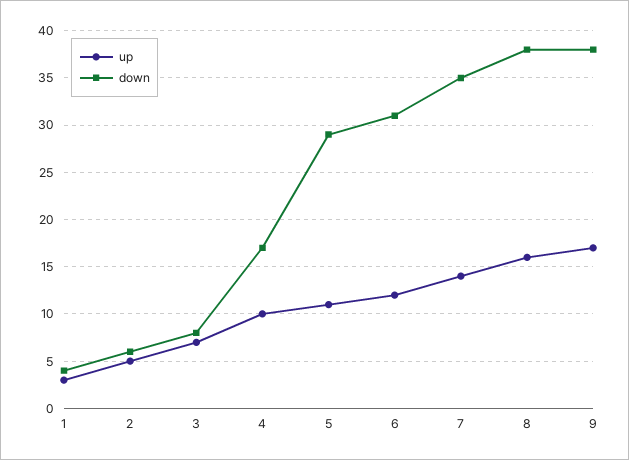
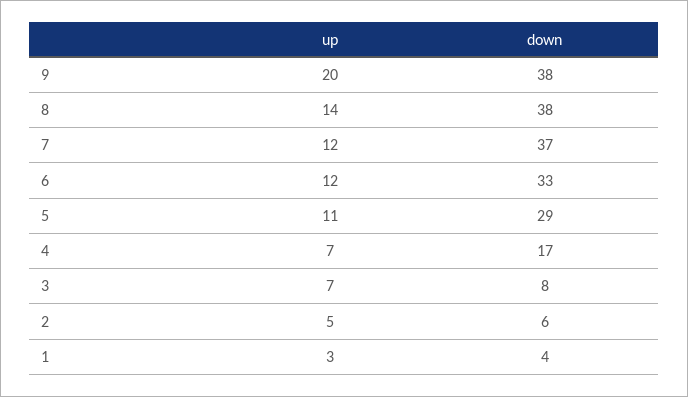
up, 4: 10 -> 7
down, 6: 31 -> 33
up, 7: 14 -> 12
down, 7: 35 -> 37
up, 8: 16 -> 14
up, 9: 17 -> 20

